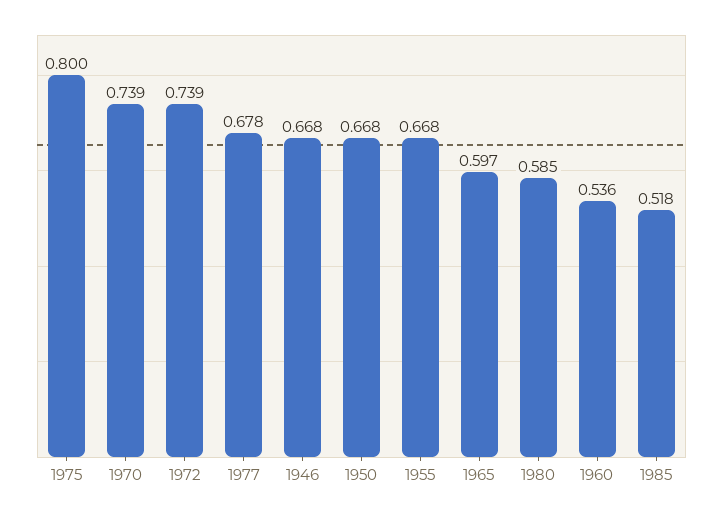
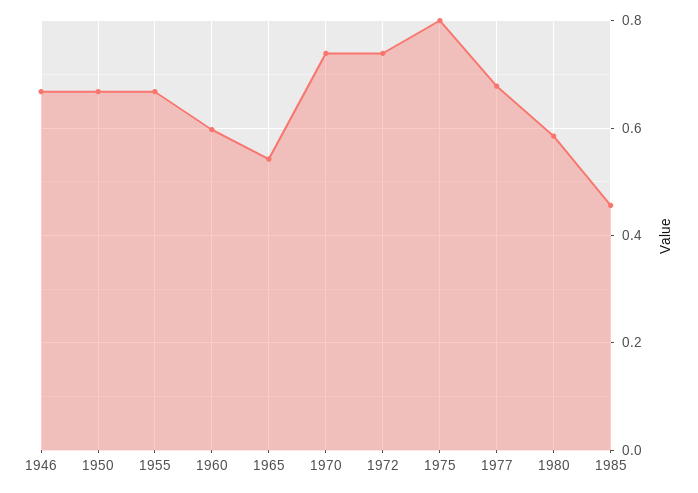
1965: 0.597 -> 0.54
1960: 0.536 -> 0.6
1985: 0.518 -> 0.46

